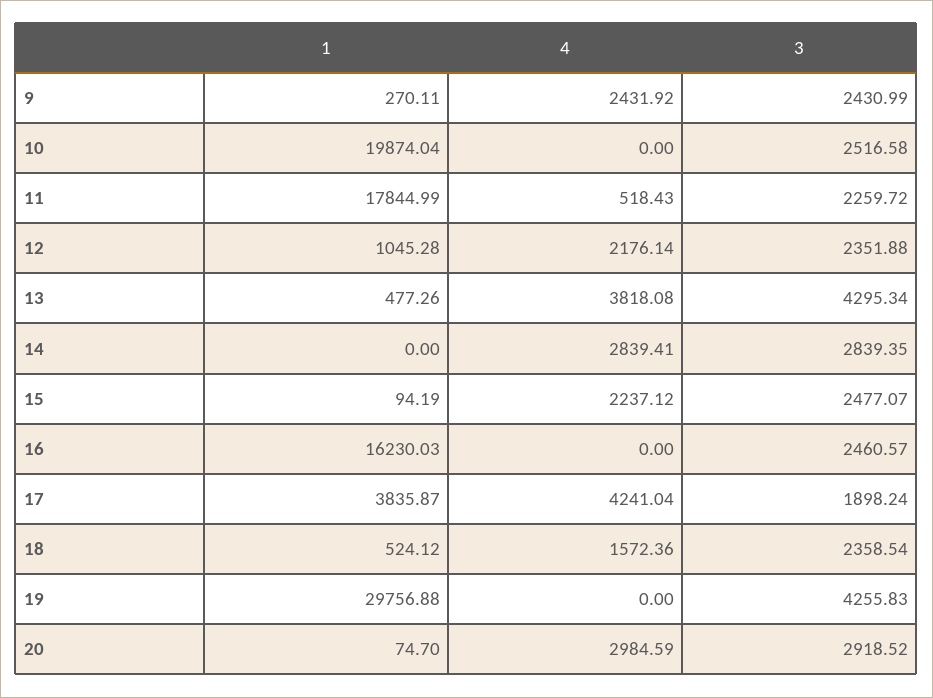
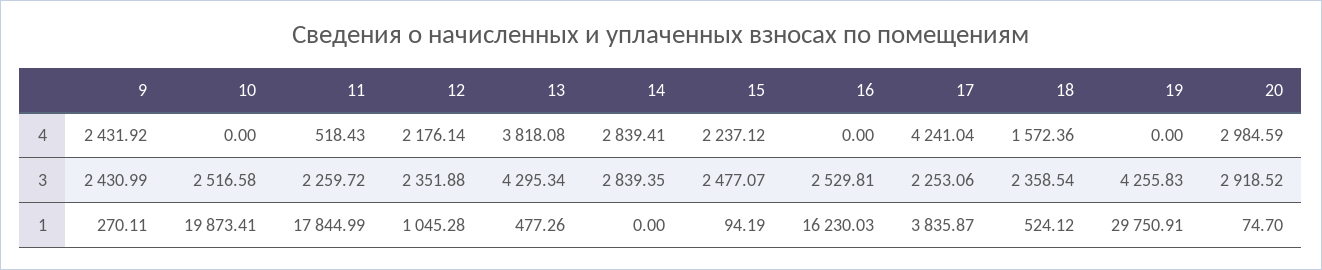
1, 10: 19874.04 -> 19873.41
3, 16: 2460.57 -> 2529.81
3, 17: 1898.24 -> 2253.06
1, 19: 29756.88 -> 29750.91

